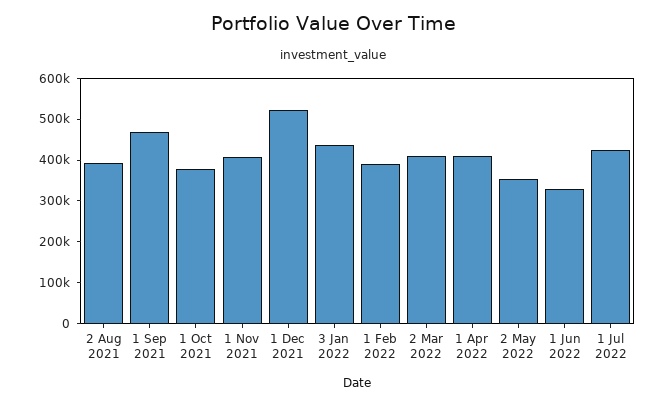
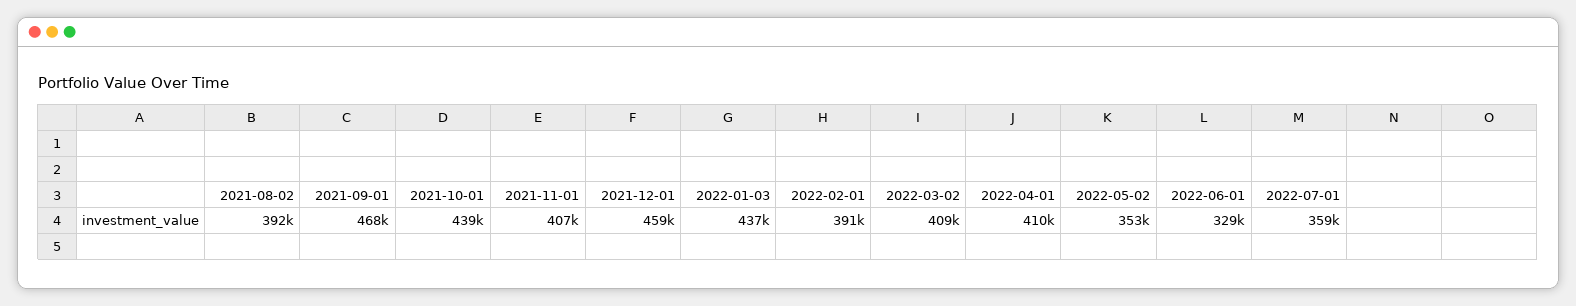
1 Oct 2021: 380000 -> 439000
1 Dec 2021: 520000 -> 459000
1 Jul 2022: 420000 -> 359000

